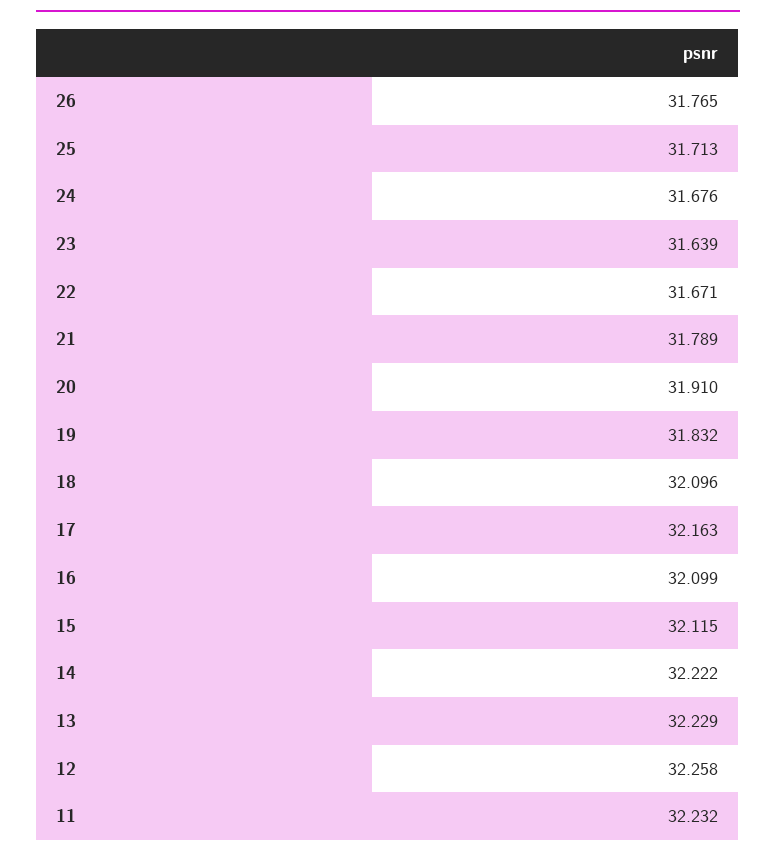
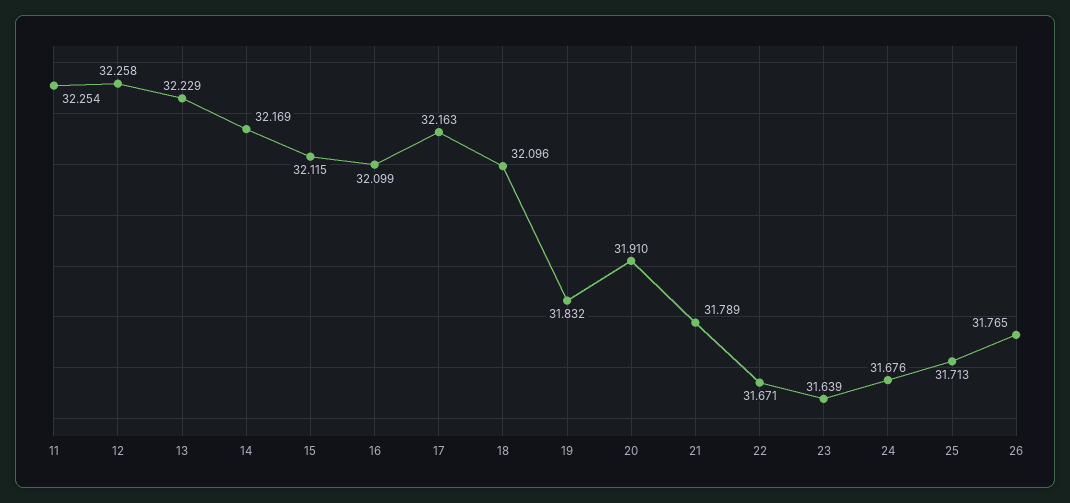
14: 32.222 -> 32.169
11: 32.232 -> 32.254

